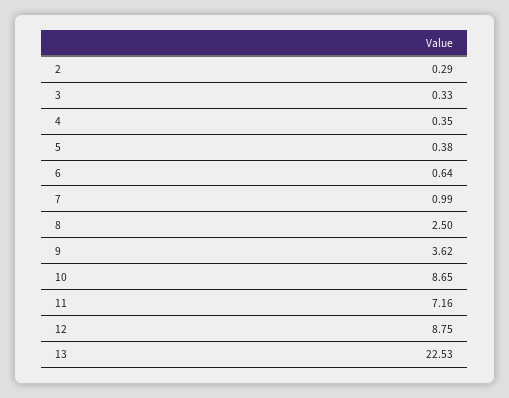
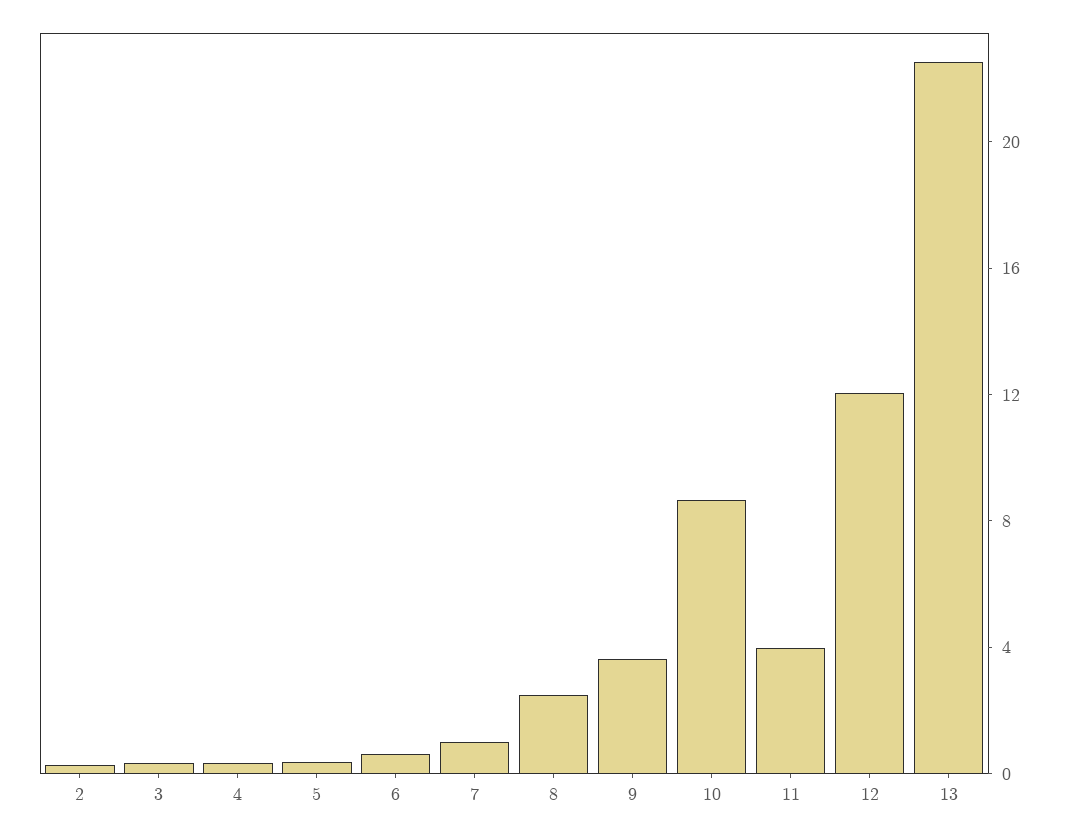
11: 7.16 -> 4
12: 8.75 -> 12

